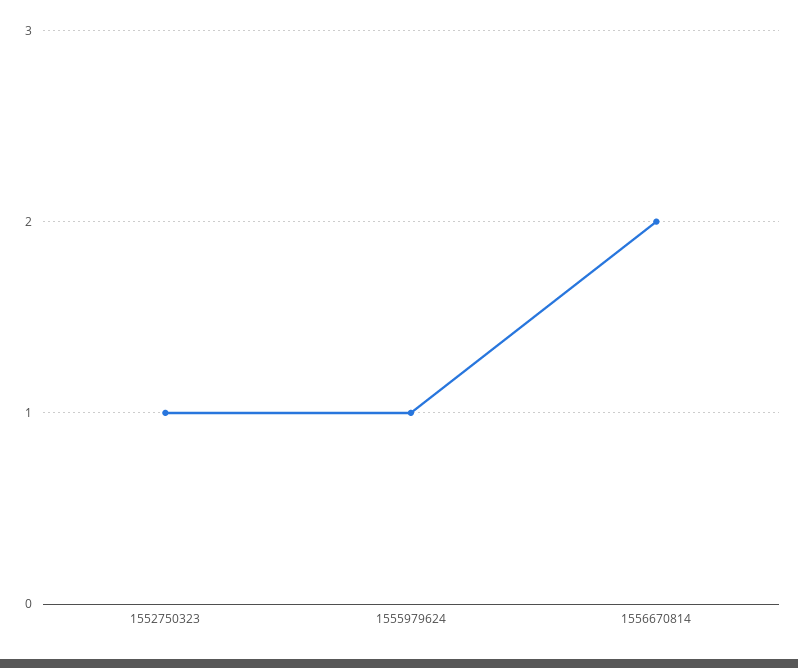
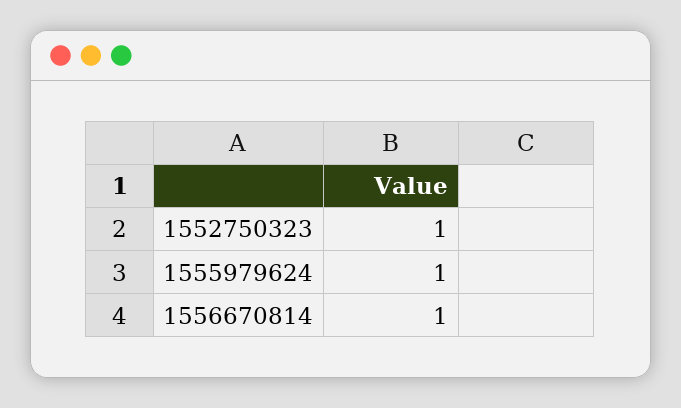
1556670814: 2 -> 1

